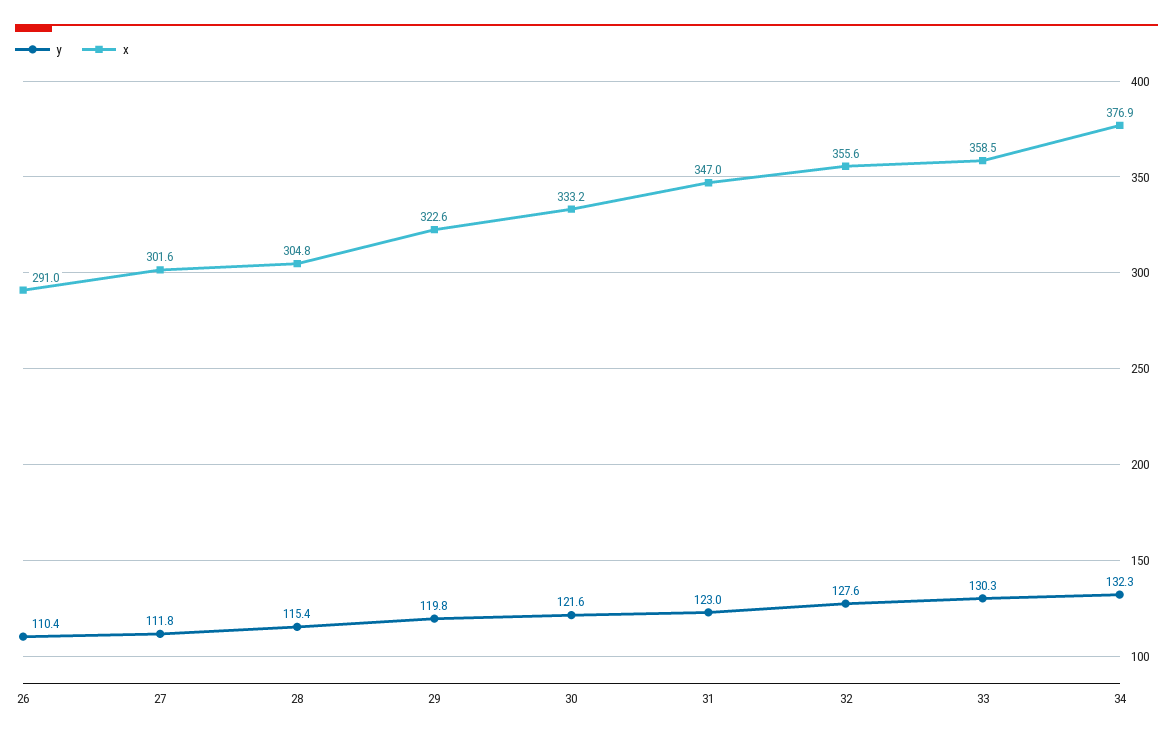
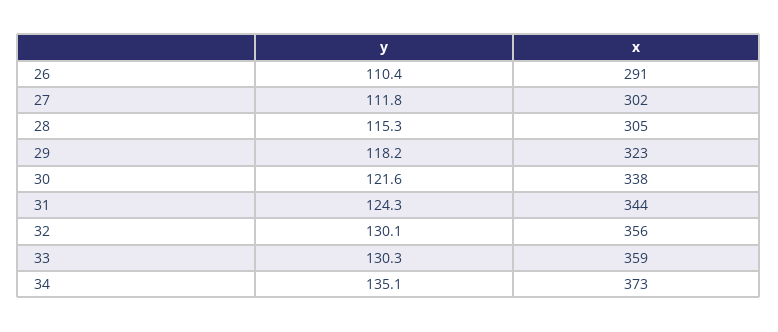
y, 28: 115.4 -> 115.3
y, 29: 119.8 -> 118.2
x, 30: 333.2 -> 338
y, 31: 123 -> 124.3
x, 31: 347 -> 344
y, 32: 127.6 -> 130.1
y, 34: 132.3 -> 135.1
x, 34: 376.9 -> 373

